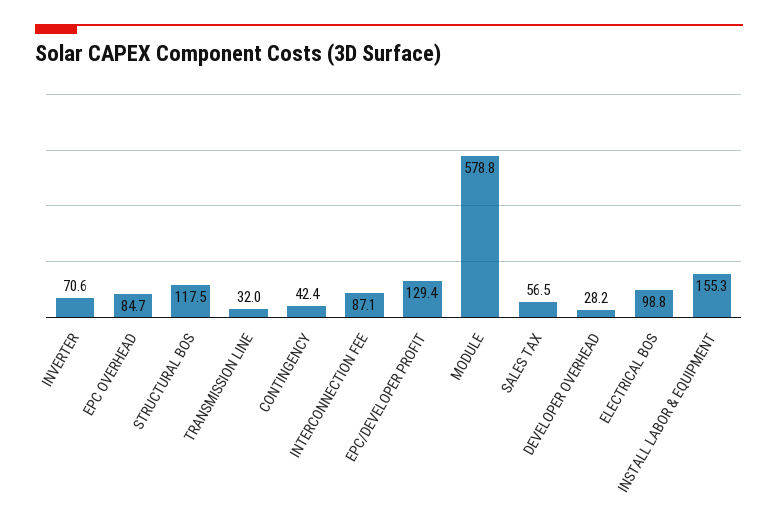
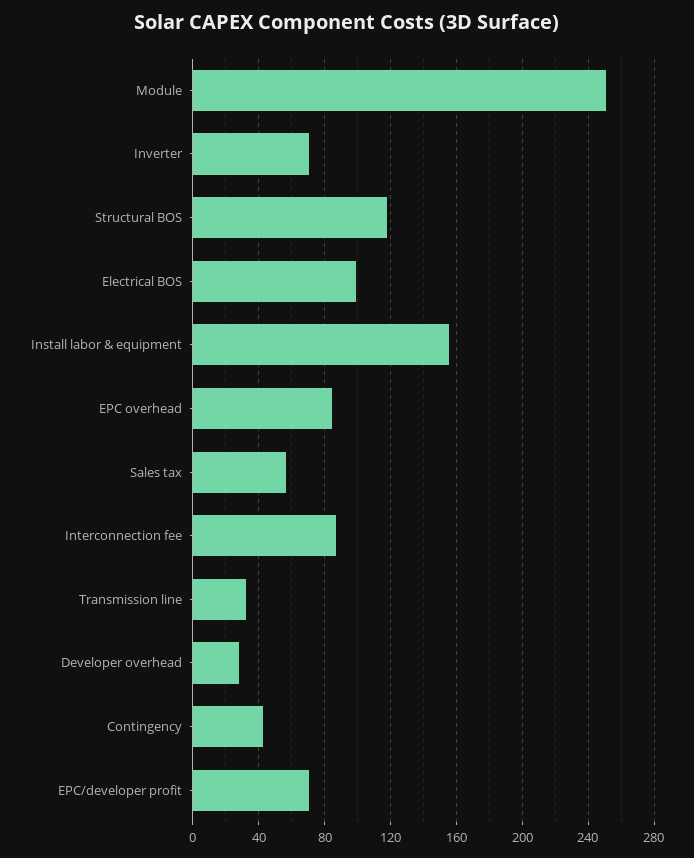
EPC/DEVELOPER PROFIT: 129.4 -> 70
MODULE: 578.8 -> 250

